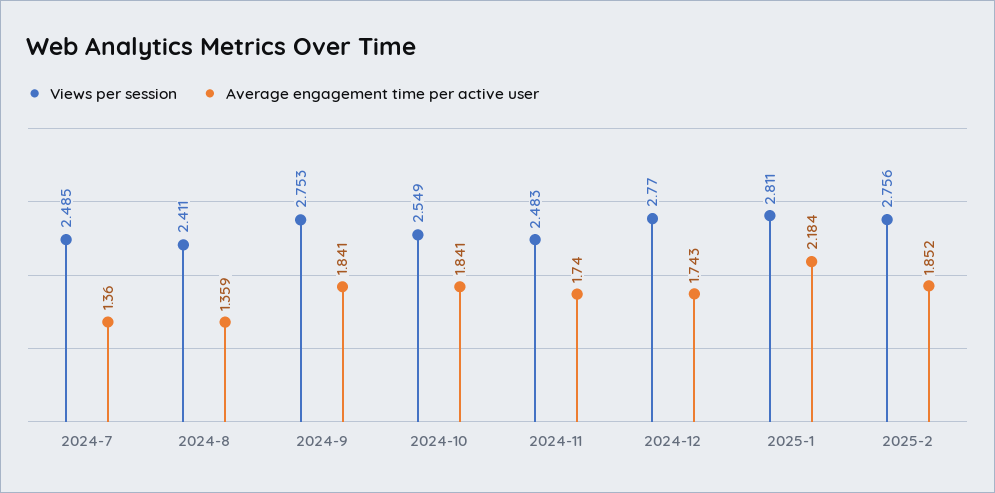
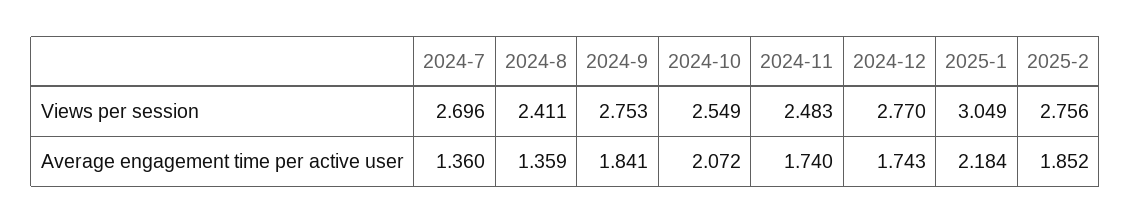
Views per session, 2024-7: 2.485 -> 2.696
Average engagement time per active user, 2024-10: 1.841 -> 2.072
Views per session, 2025-1: 2.811 -> 3.049

